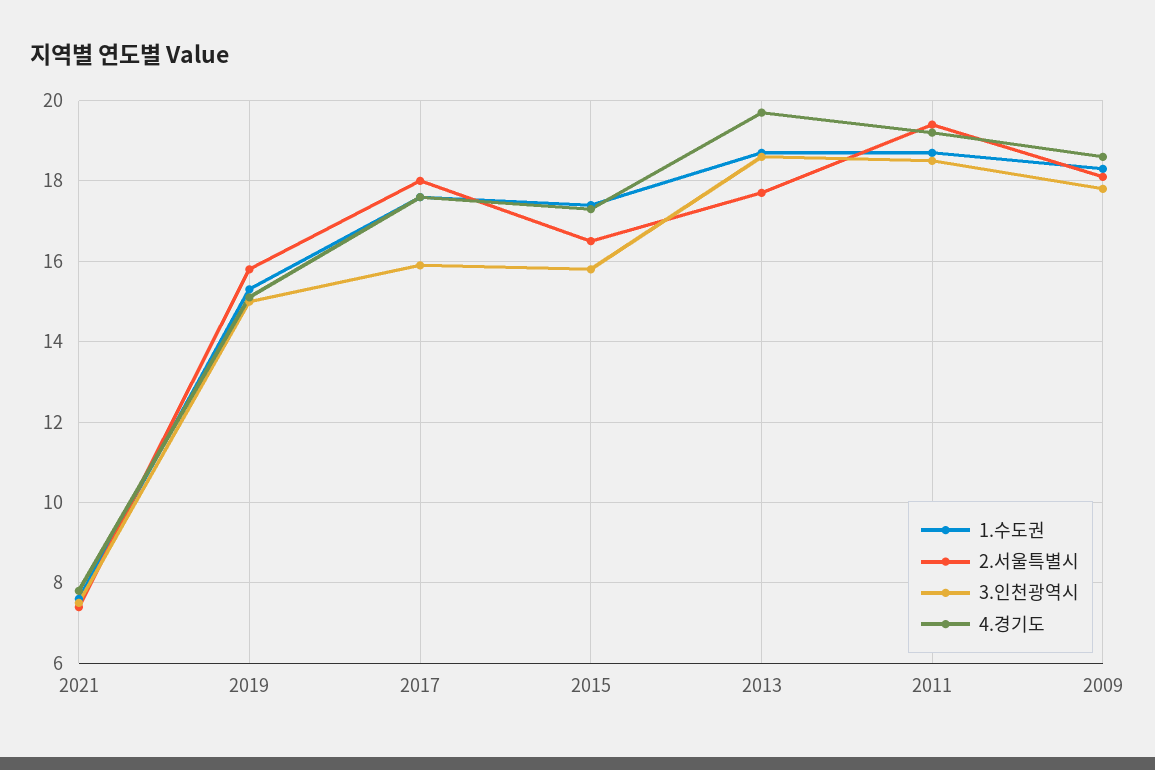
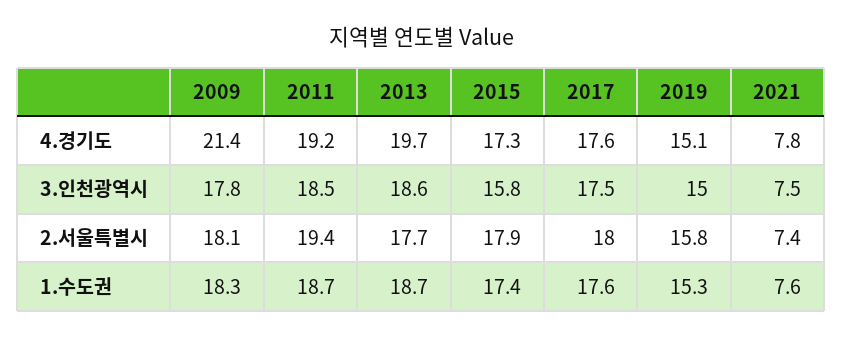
3.인천광역시, 2017: 16 -> 17.5
2.서울특별시, 2015: 16.5 -> 17.9
4.경기도, 2009: 18.5 -> 21.4

